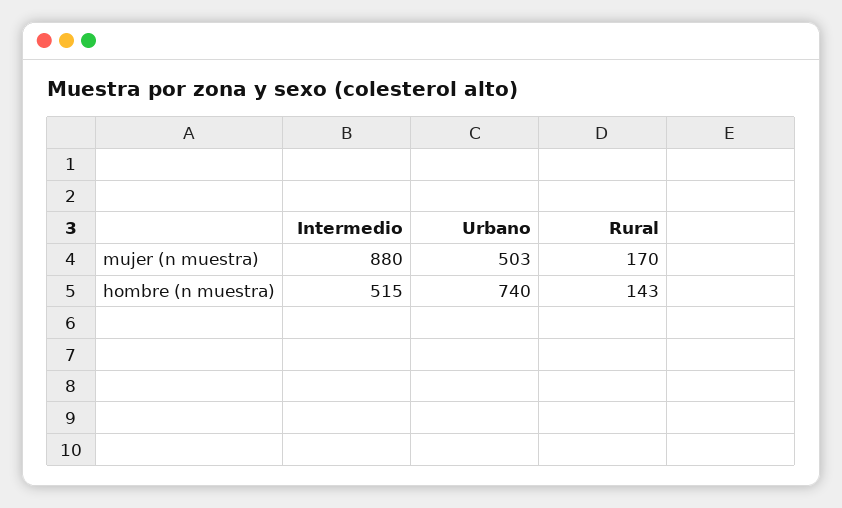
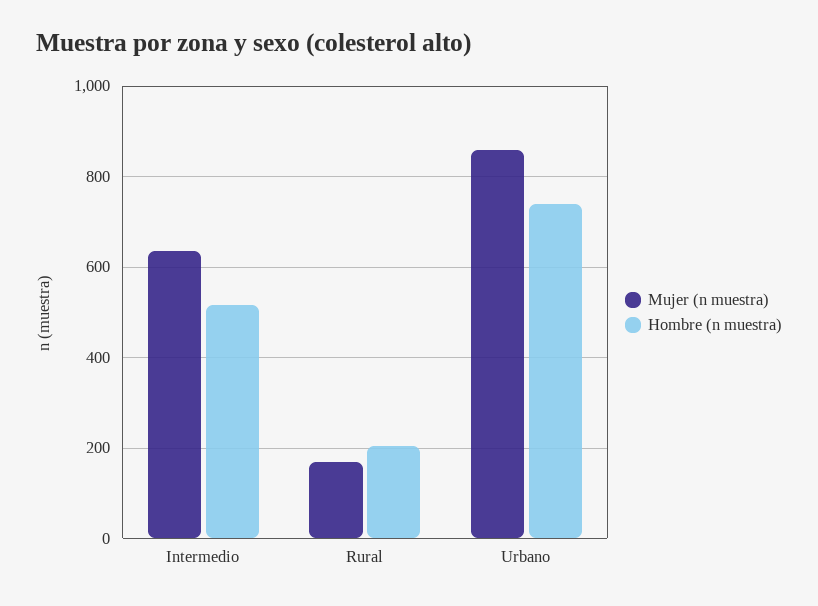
mujer (n muestra), Intermedio: 880 -> 640
mujer (n muestra), Urbano: 503 -> 860
hombre (n muestra), Rural: 143 -> 200

